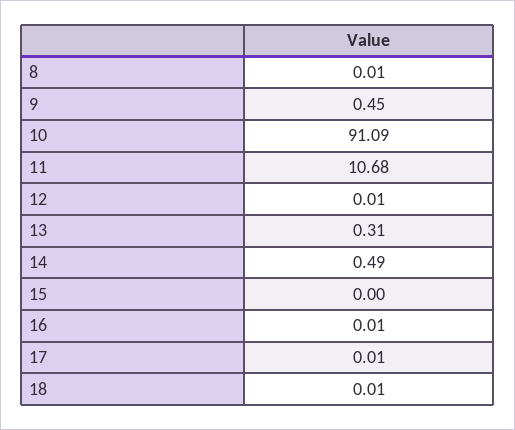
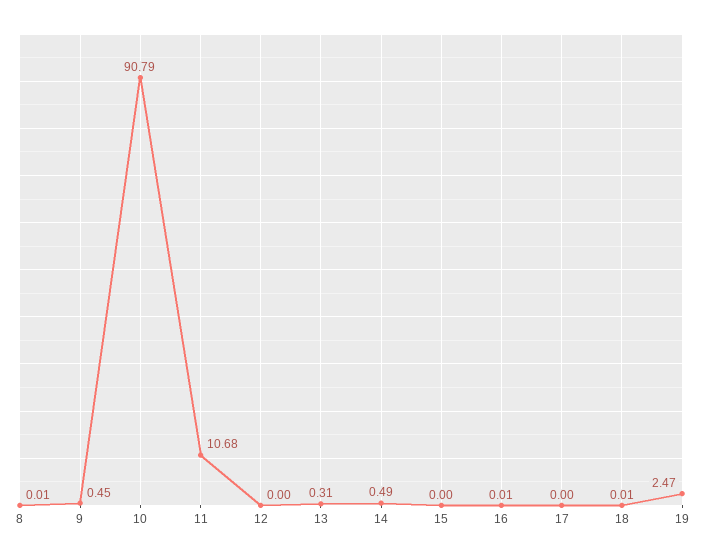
10: 91.09 -> 90.79
12: 0.01 -> 0
17: 0.01 -> 0
19: none -> 2.47

